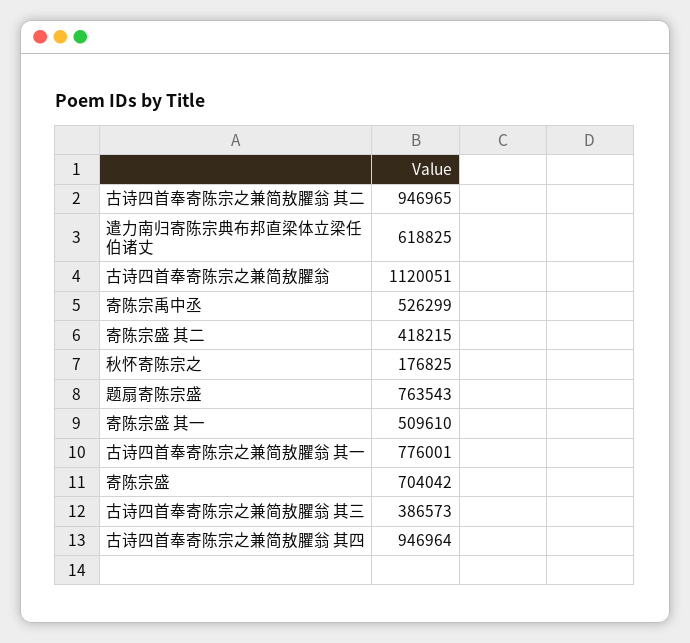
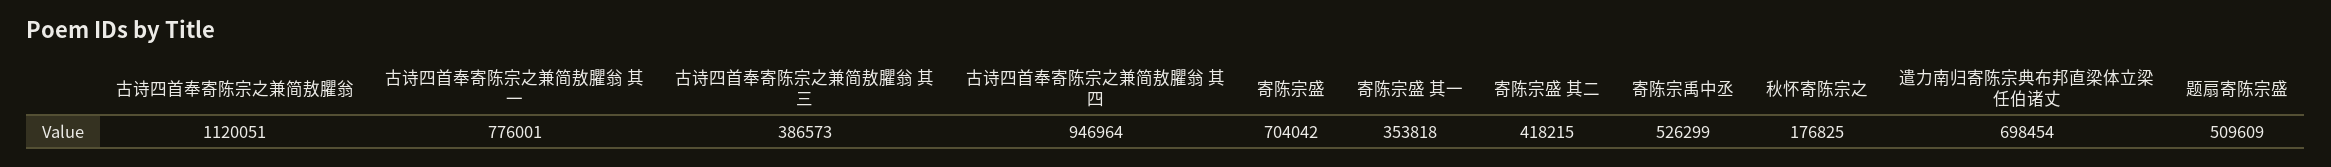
古诗四首奉寄陈宗之兼简敖臞翁 其二: 946965 -> none
遣力南归寄陈宗典布邦直梁体立梁任伯诸丈: 618825 -> 698454
题扇寄陈宗盛: 763543 -> 509609
寄陈宗盛 其一: 509610 -> 353818

